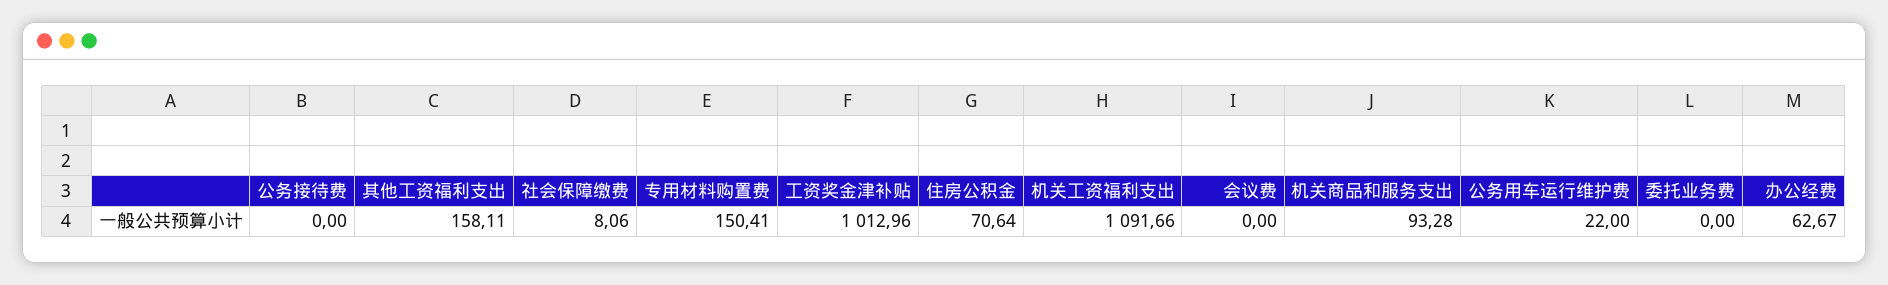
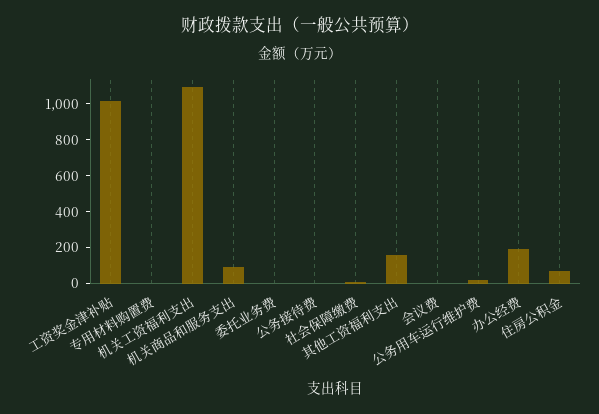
专用材料购置费: 150.41 -> 0
办公经费: 62.67 -> 200

